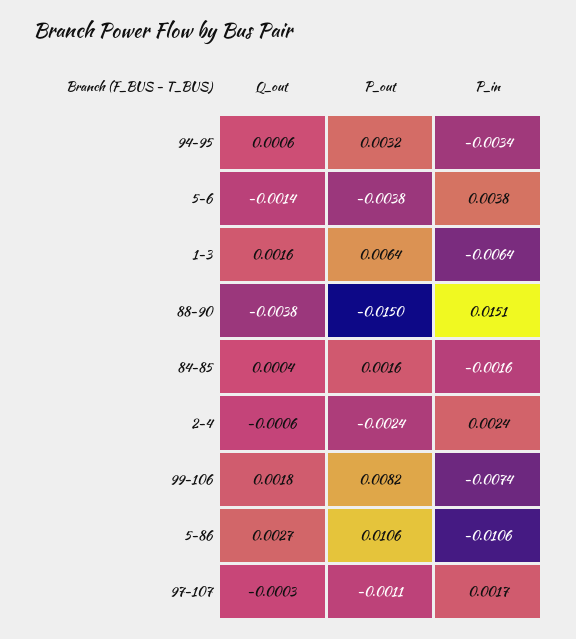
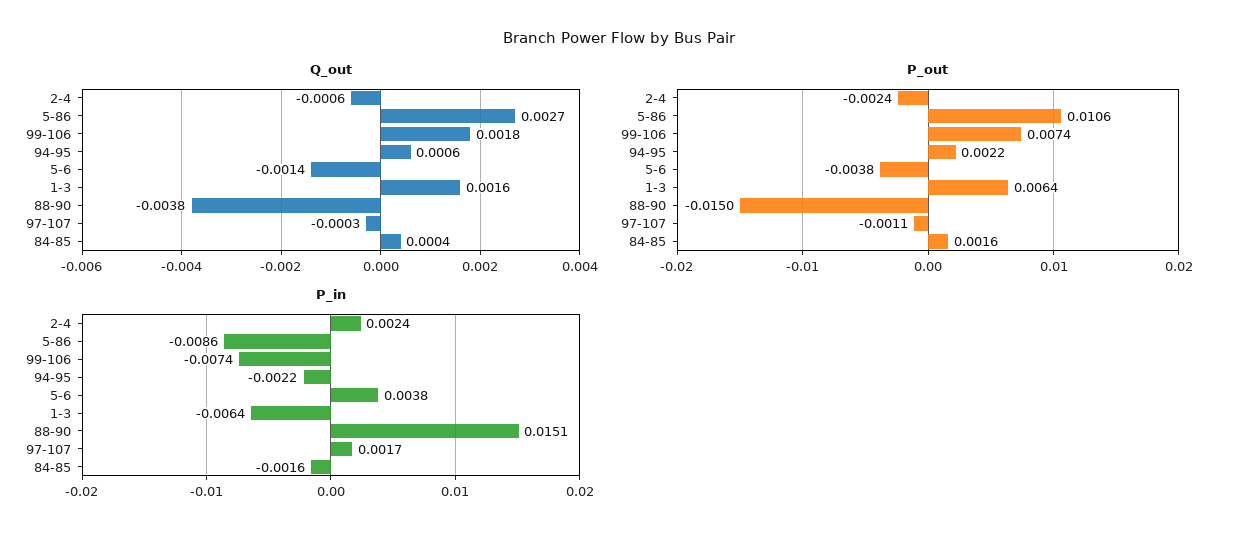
P_out, 94-95: 0.0032 -> 0.0022
P_in, 94-95: -0.0034 -> -0.0022
P_out, 99-106: 0.0082 -> 0.0074
P_in, 5-86: -0.0106 -> -0.0086

